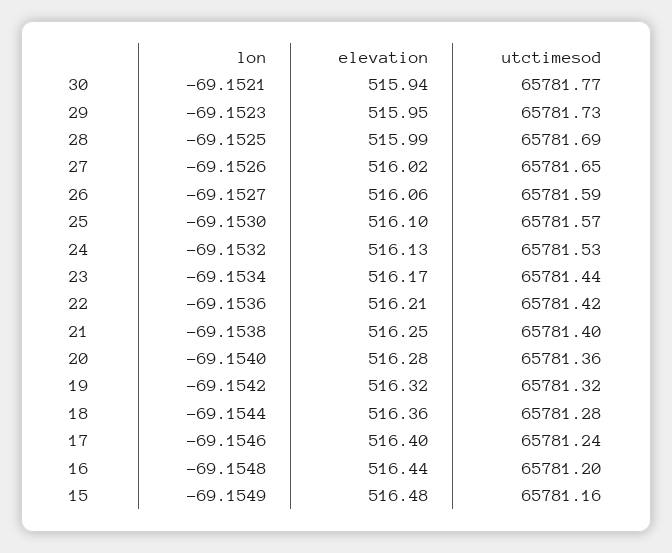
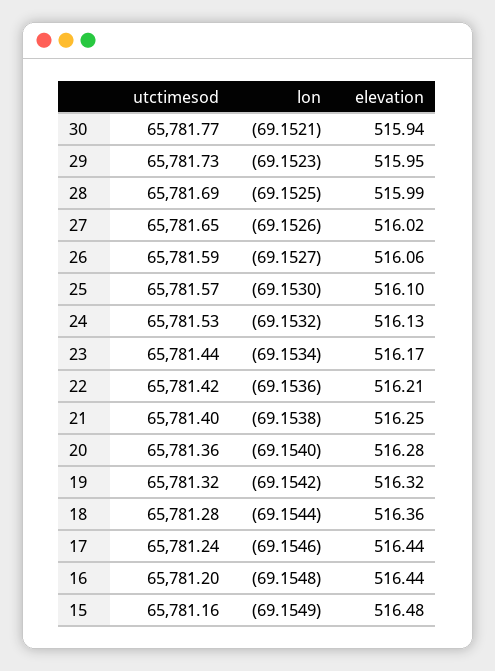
elevation, 17: 516.4 -> 516.44

